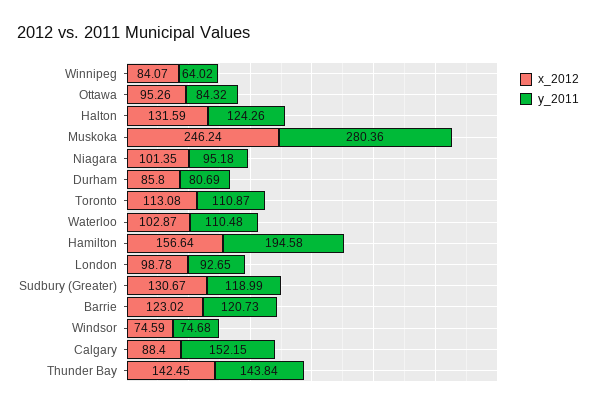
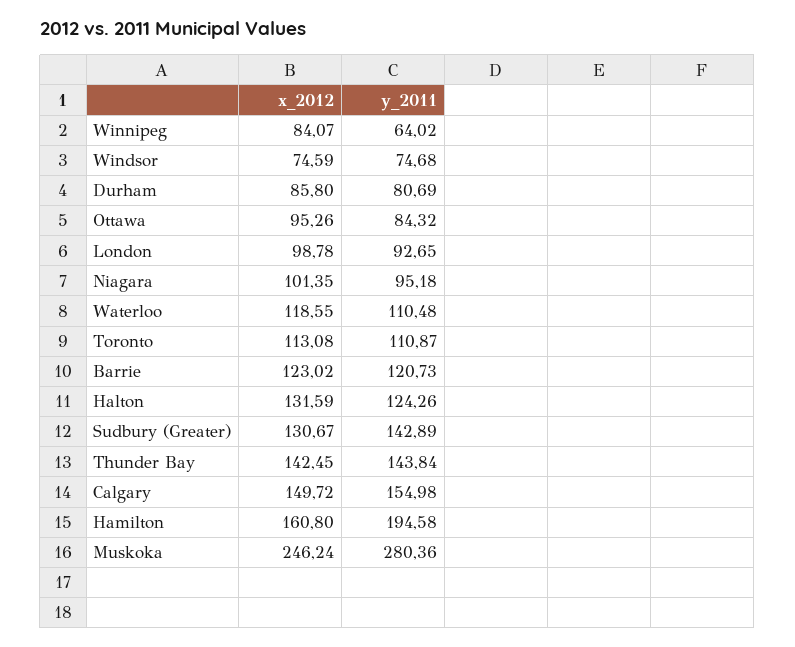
x_2012, Waterloo: 102.87 -> 118.55
x_2012, Hamilton: 156.64 -> 160.8
y_2011, Sudbury (Greater): 118.99 -> 142.89
x_2012, Calgary: 88.4 -> 149.72
y_2011, Calgary: 152.15 -> 154.98

